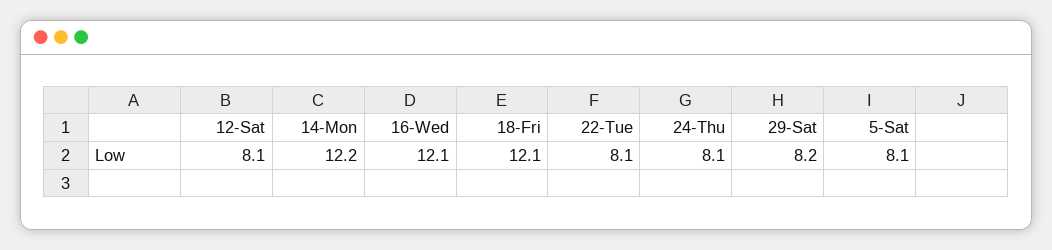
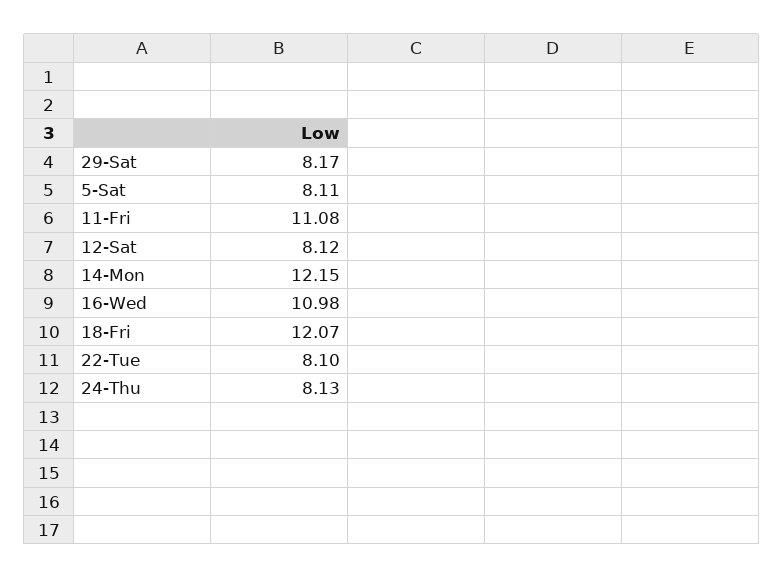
16-Wed: 12.1 -> 10.98
11-Fri: none -> 11.08

